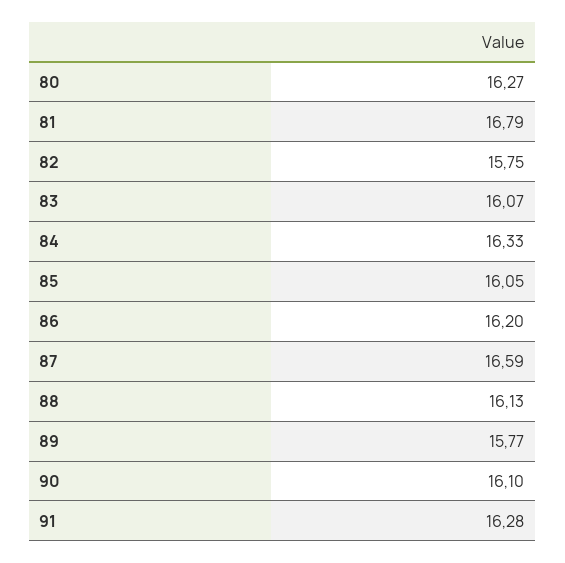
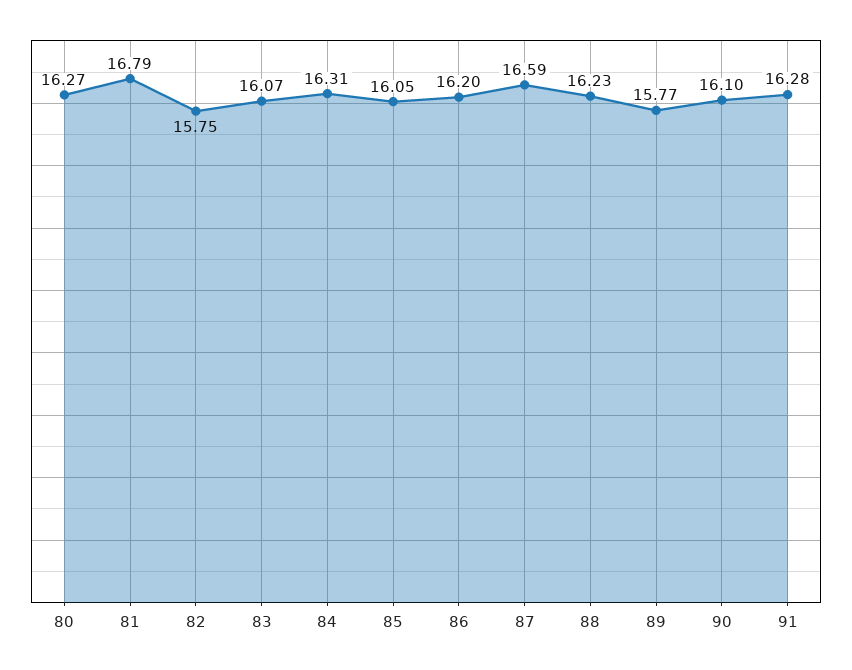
84: 16.33 -> 16.31
88: 16.13 -> 16.23

